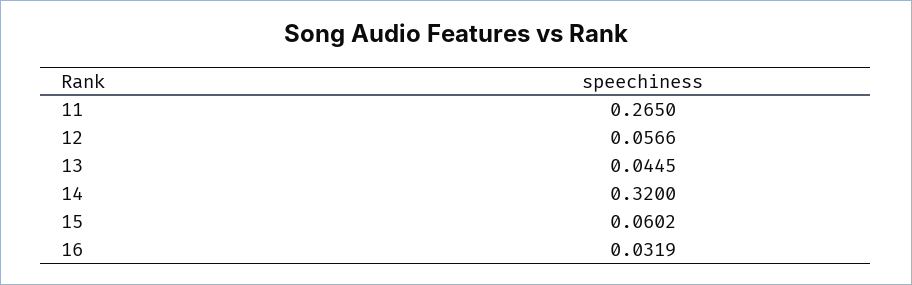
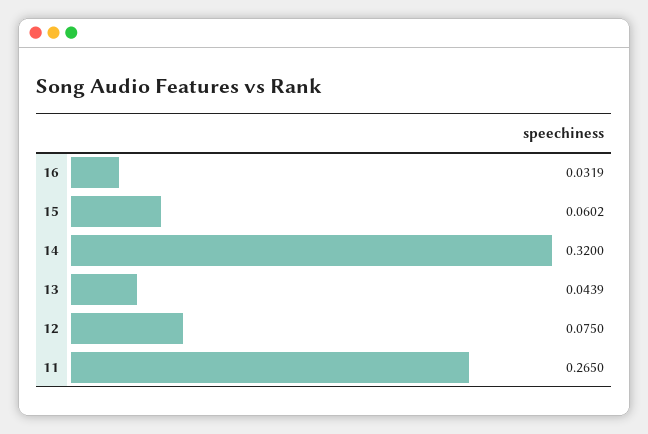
12: 0.0566 -> 0.075
13: 0.0445 -> 0.0439

